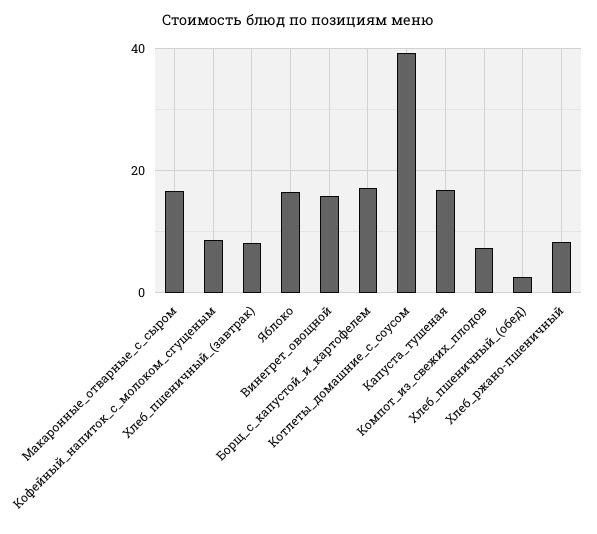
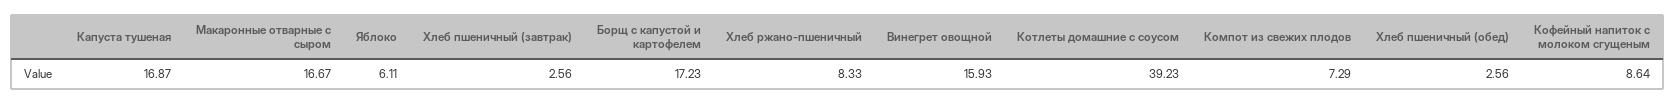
Хлеб_пшеничный_(завтрак): 8 -> 2.56
Яблоко: 16 -> 6.11

